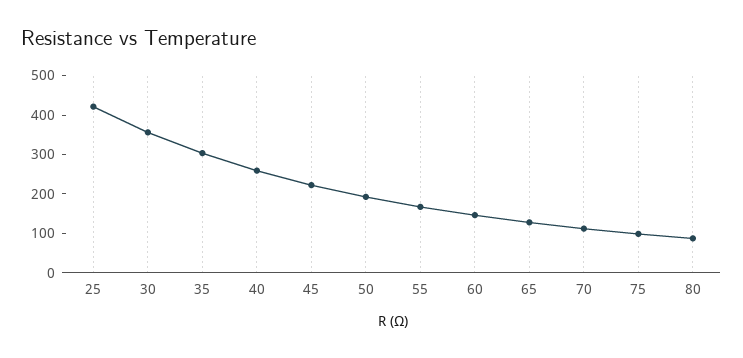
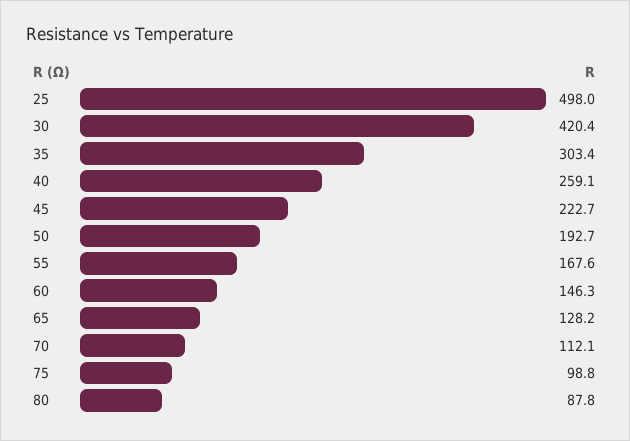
25: 425 -> 498
30: 350 -> 420.4

